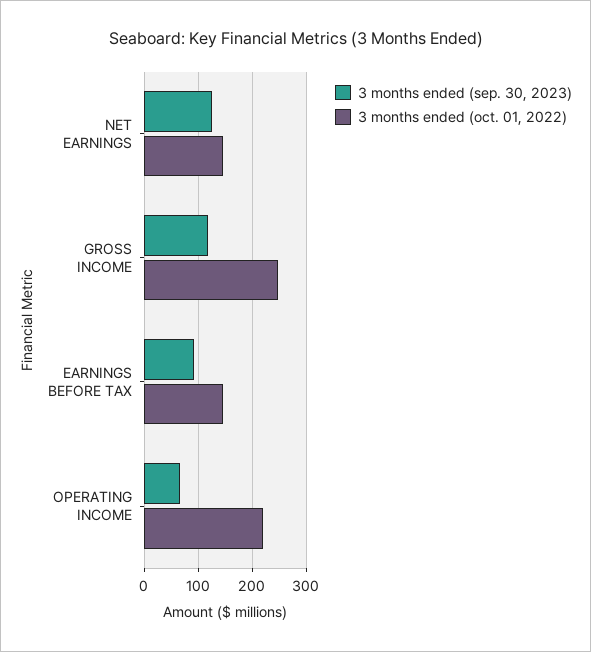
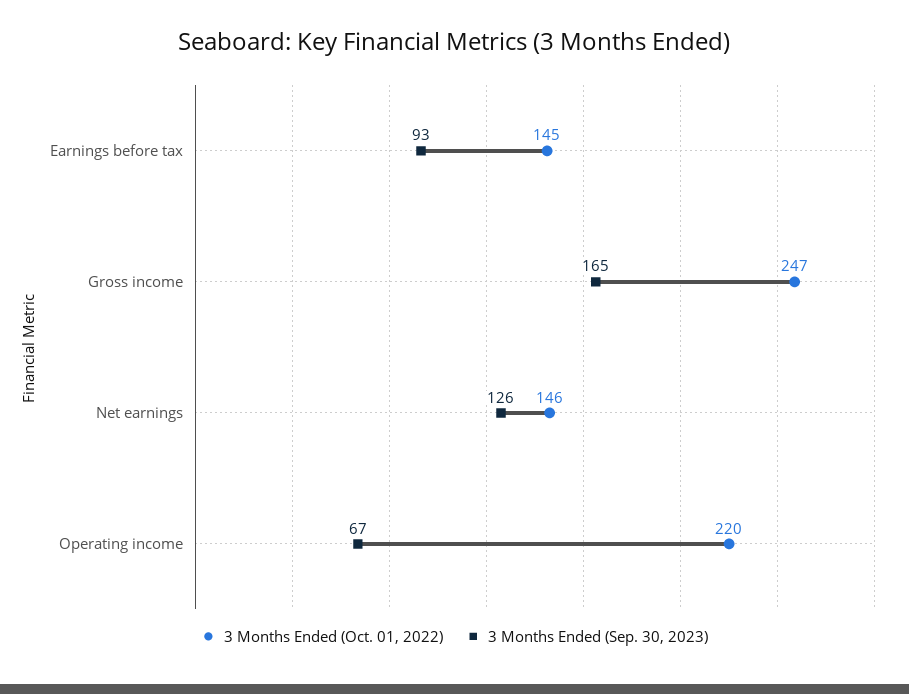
3 months ended (sep. 30, 2023), GROSS INCOME: 120 -> 165

